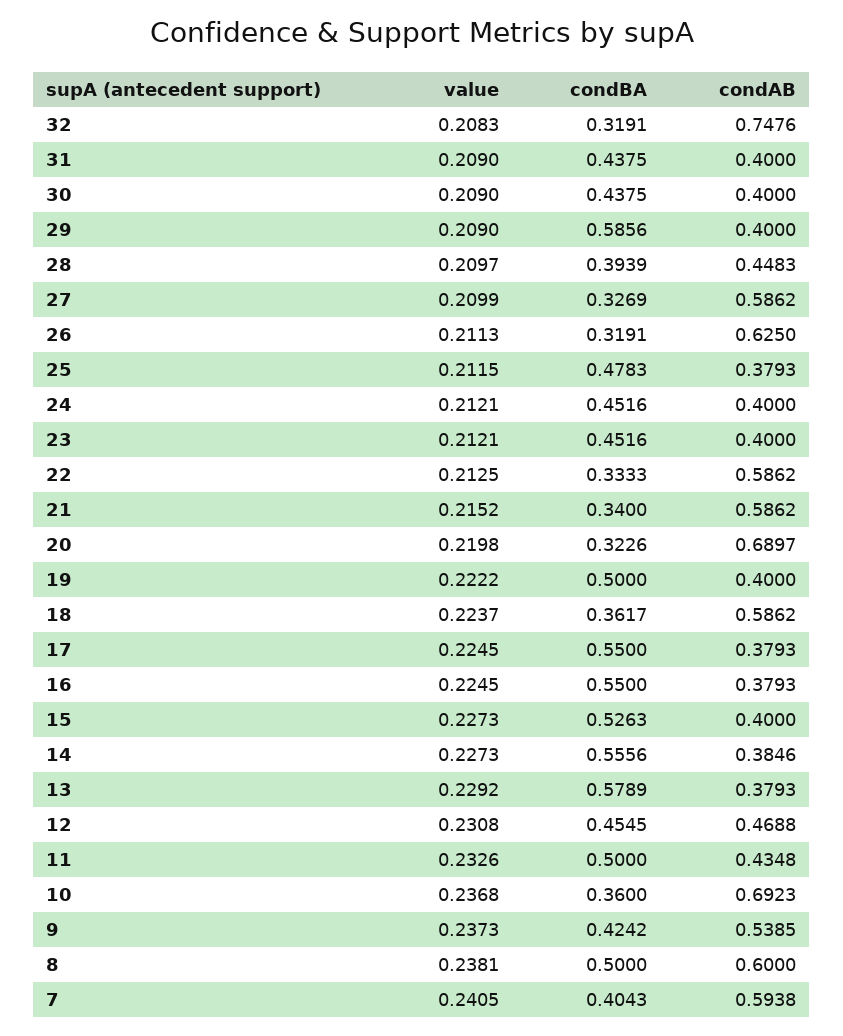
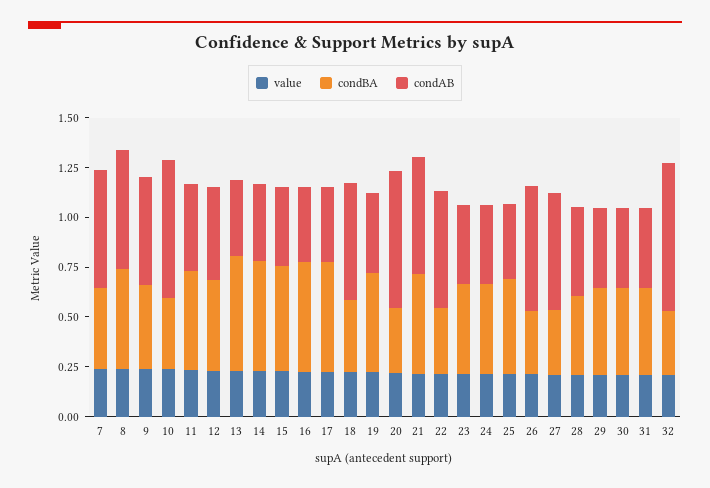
condBA, 29: 0.5856 -> 0.45
condBA, 21: 0.34 -> 0.5

